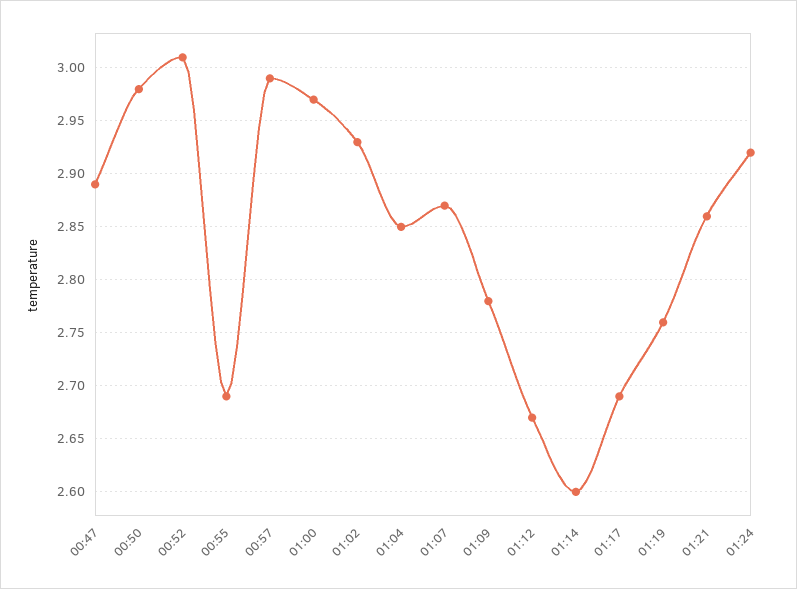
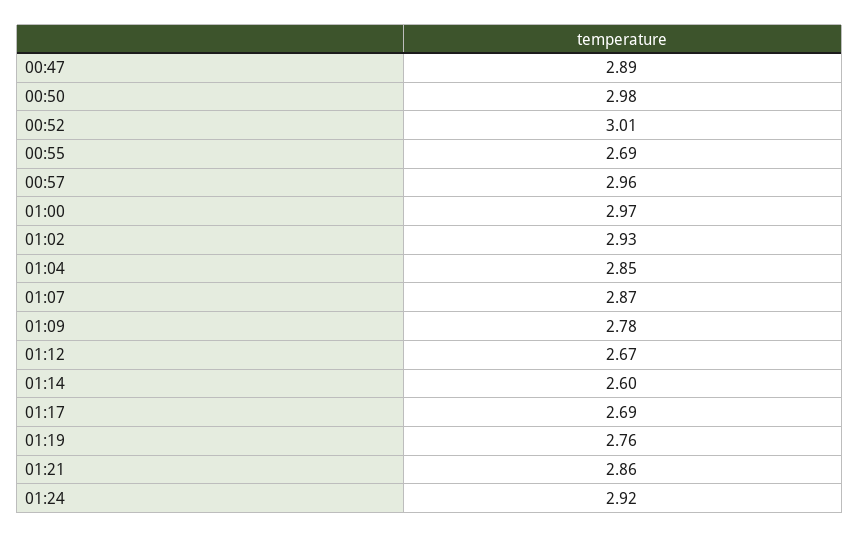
00:57: 2.99 -> 2.96

